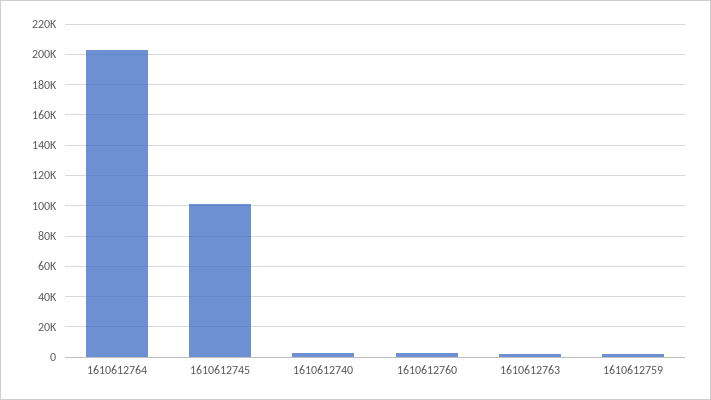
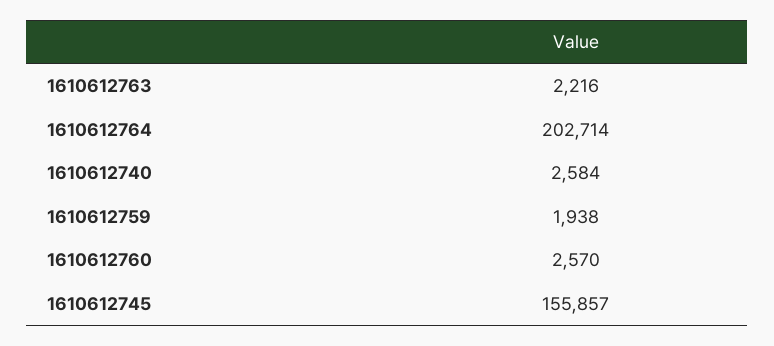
1610612745: 100000 -> 155857

